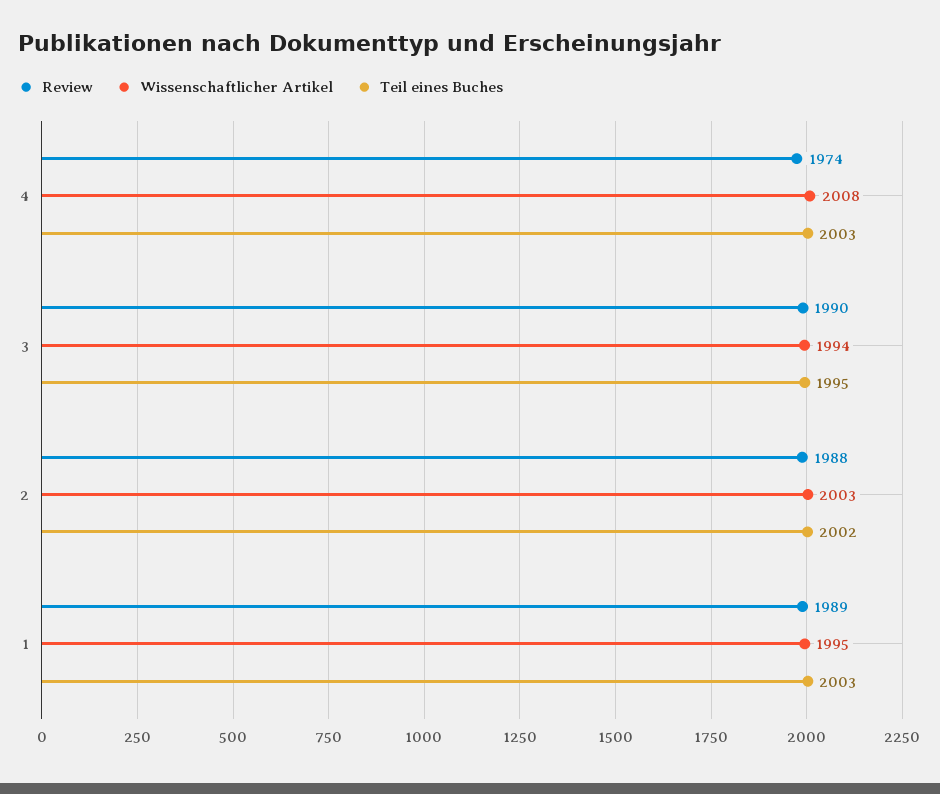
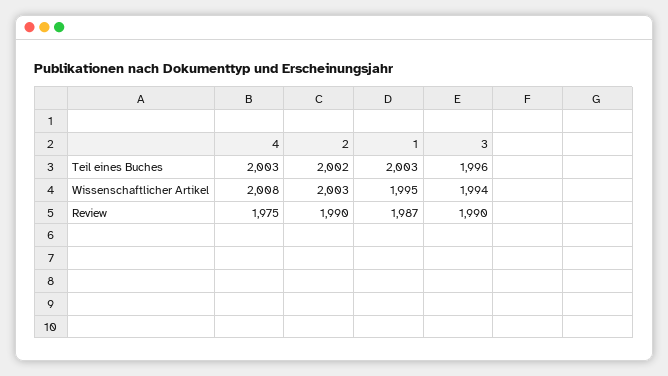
Review, 4: 1974 -> 1975
Teil eines Buches, 3: 1995 -> 1996
Review, 2: 1988 -> 1990
Review, 1: 1989 -> 1987

